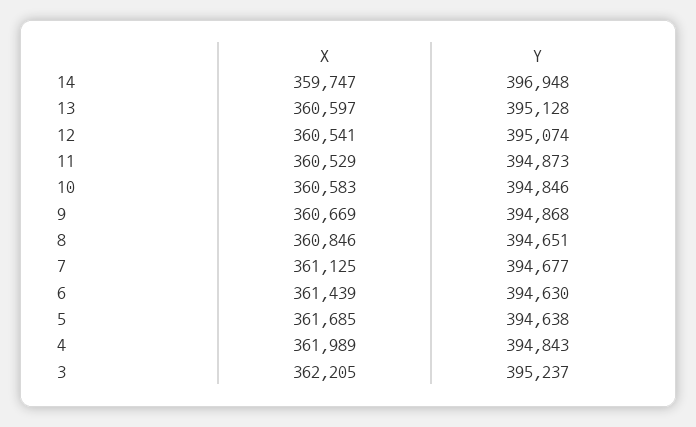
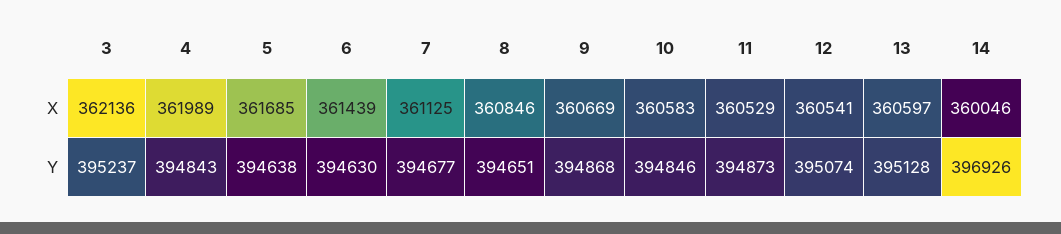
X, 14: 359747 -> 360046
Y, 14: 396948 -> 396926
X, 3: 362205 -> 362136

